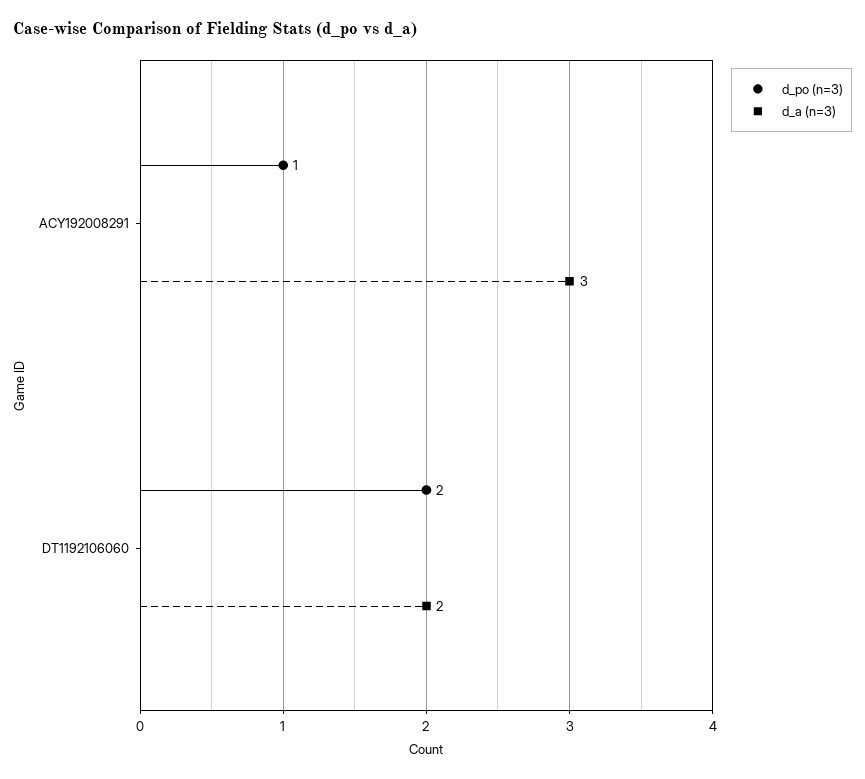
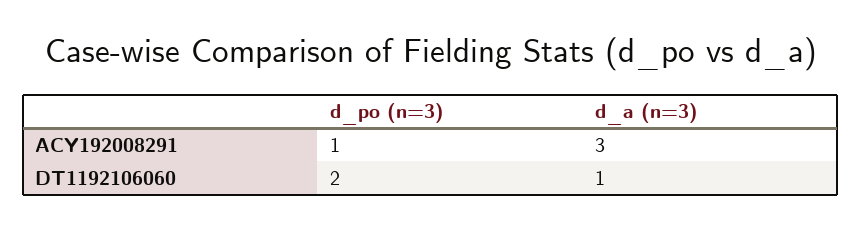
d_a (n=3), DT1192106060: 2 -> 1

